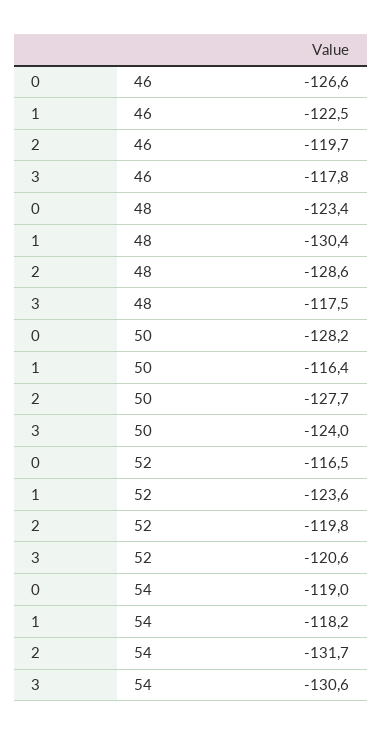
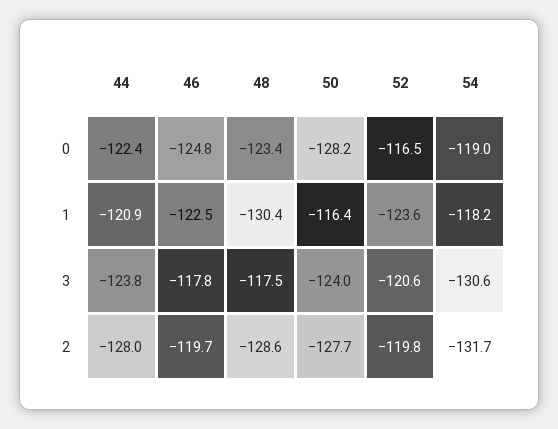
0, 46: -126.6 -> -124.8
0, 44: none -> -122.4
1, 44: none -> -120.9
3, 44: none -> -123.8
2, 44: none -> -128

